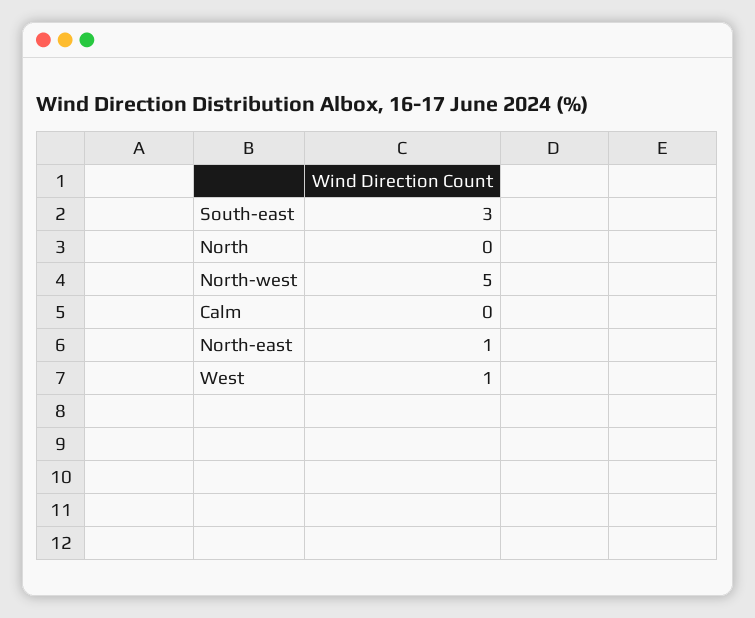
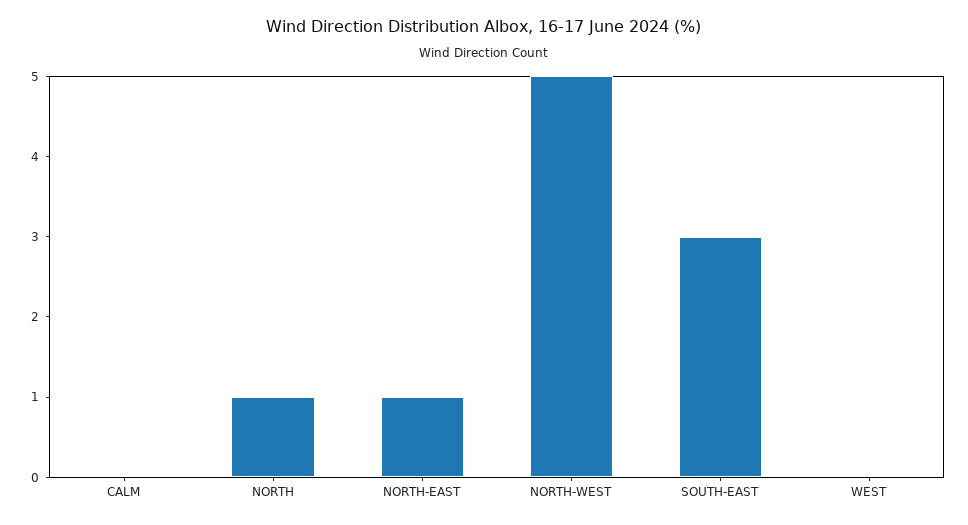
North: 0 -> 1
West: 1 -> 0

